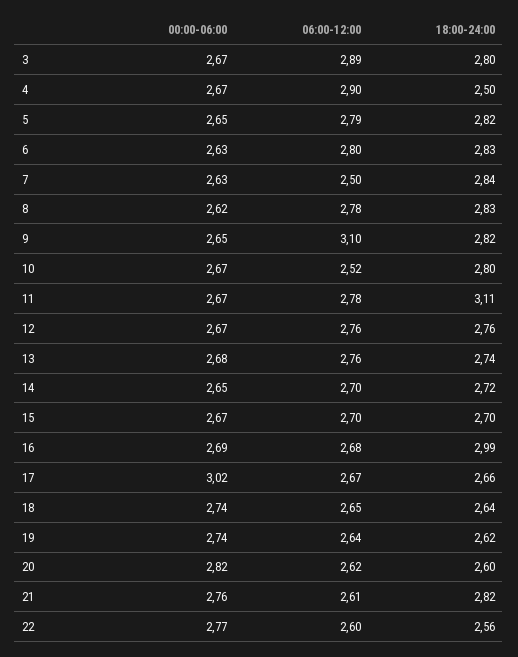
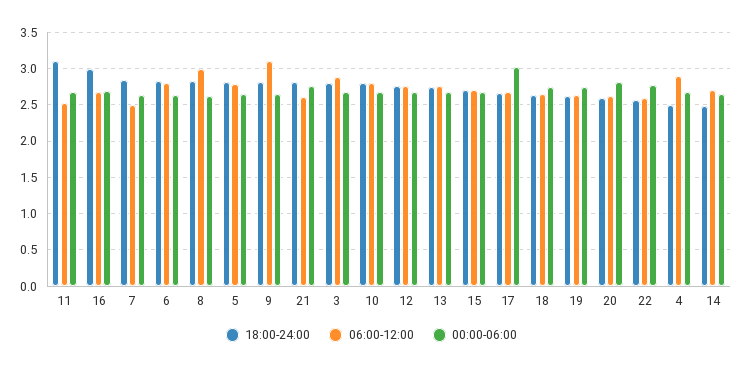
06:00-12:00, 8: 2.78 -> 3
06:00-12:00, 10: 2.52 -> 2.8
06:00-12:00, 11: 2.78 -> 2.5
18:00-24:00, 14: 2.72 -> 2.5

